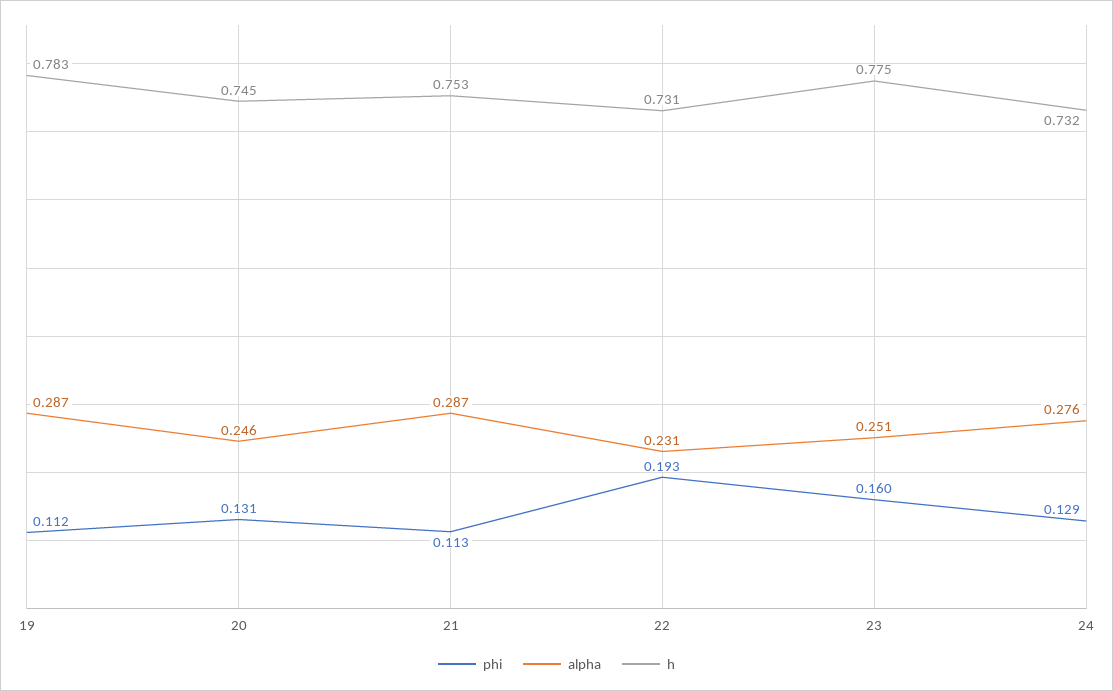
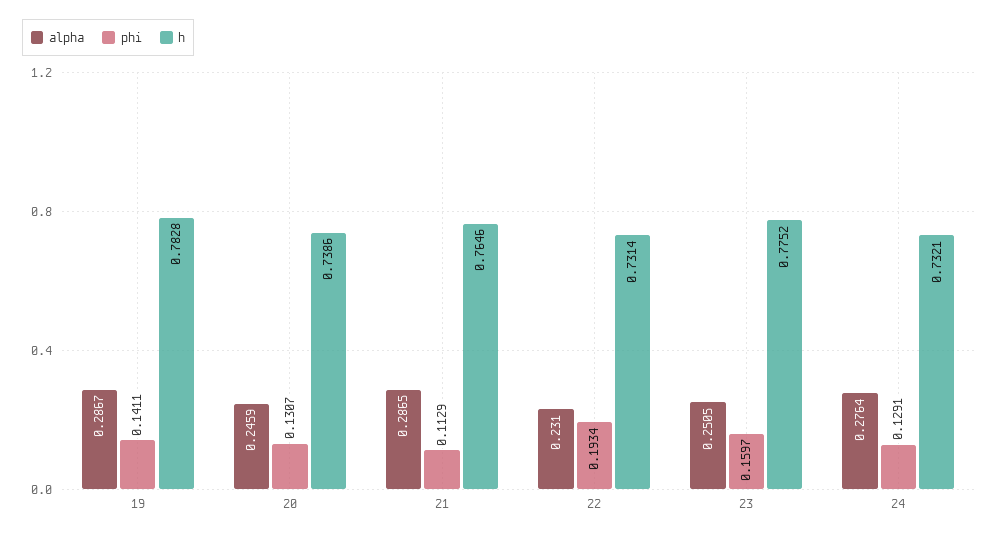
phi, 19: 0.112 -> 0.1411
h, 20: 0.745 -> 0.7386
h, 21: 0.753 -> 0.7646

